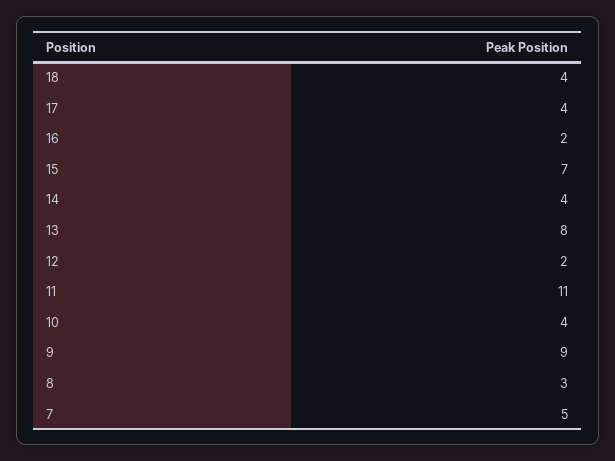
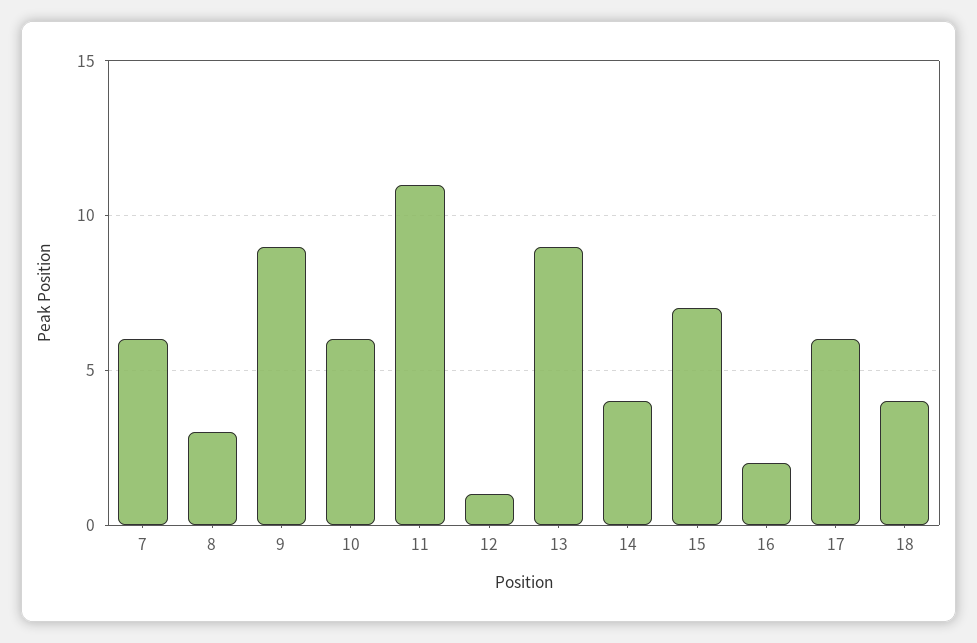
17: 4 -> 6
13: 8 -> 9
12: 2 -> 1
10: 4 -> 6
7: 5 -> 6

